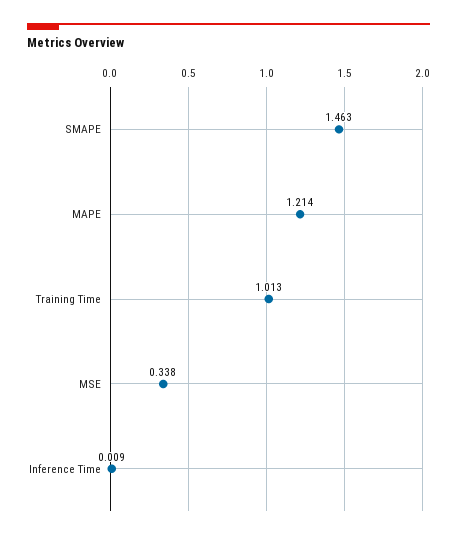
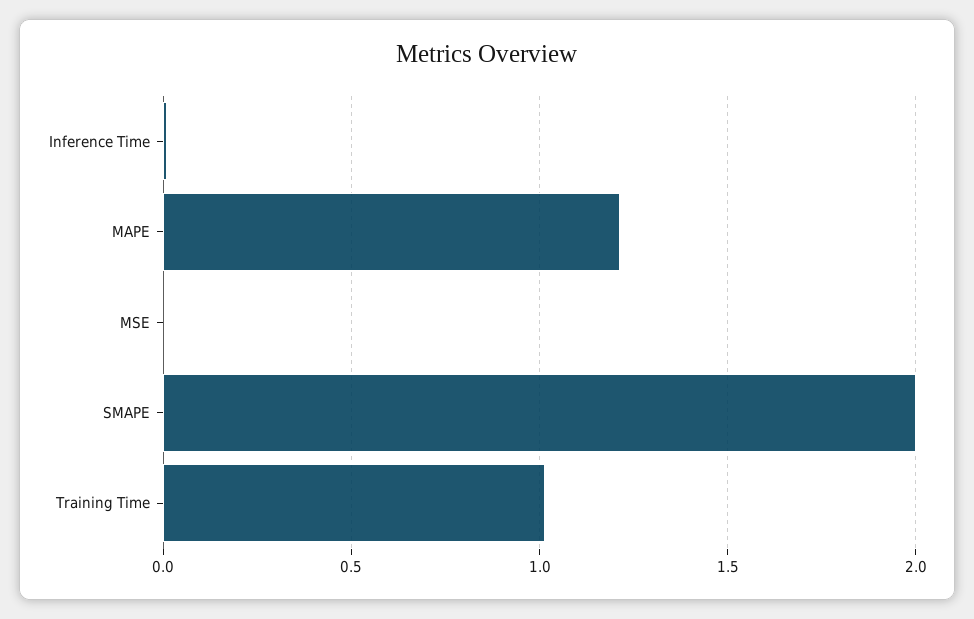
SMAPE: 1.463 -> 2
MSE: 0.338 -> 0

